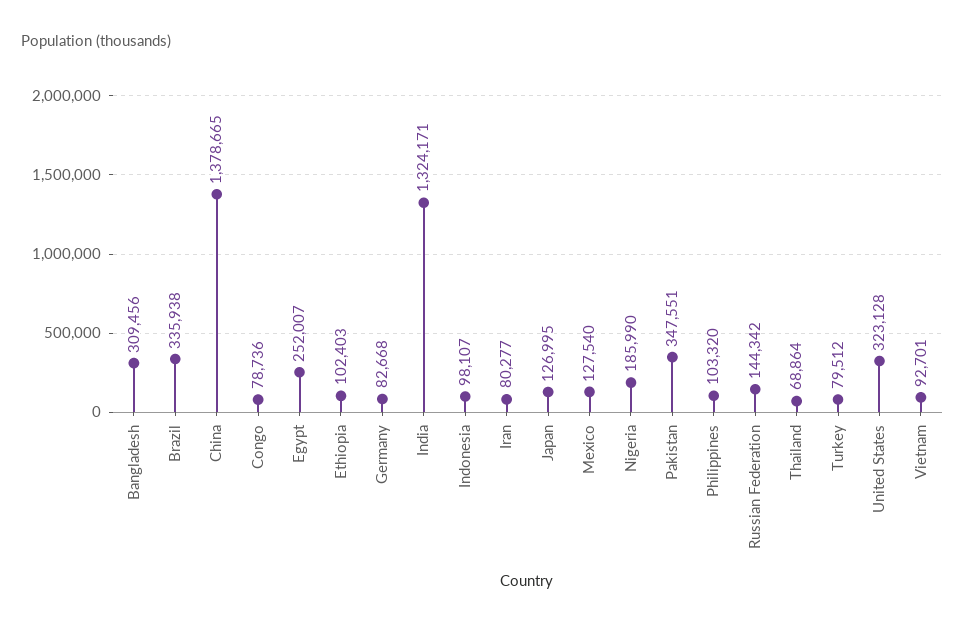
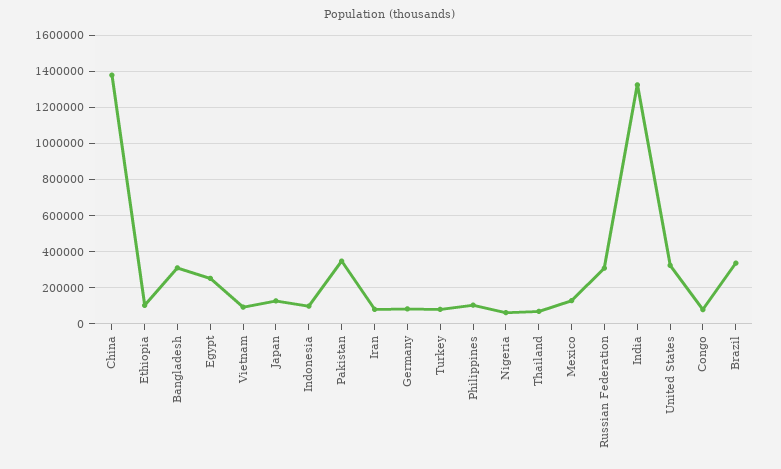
Nigeria: 185990 -> 50000
Russian Federation: 144342 -> 300000

